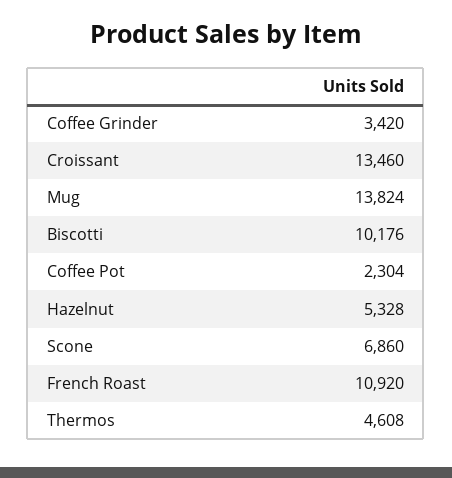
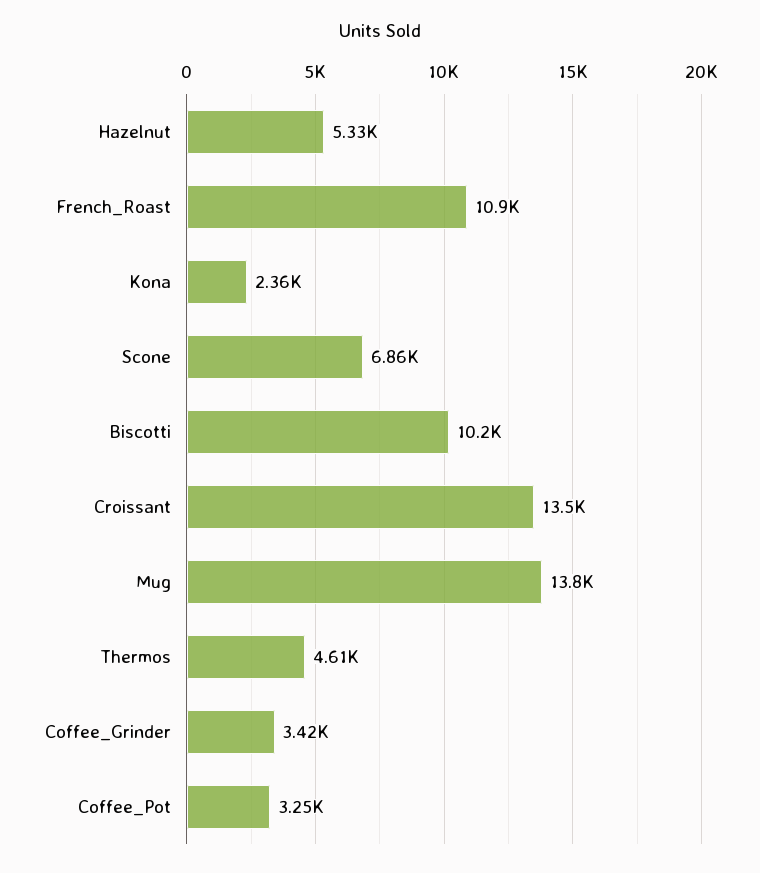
Coffee Pot: 2304 -> 3250
Kona: none -> 2360

